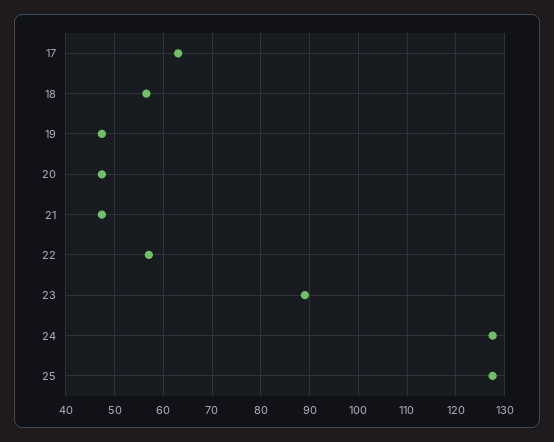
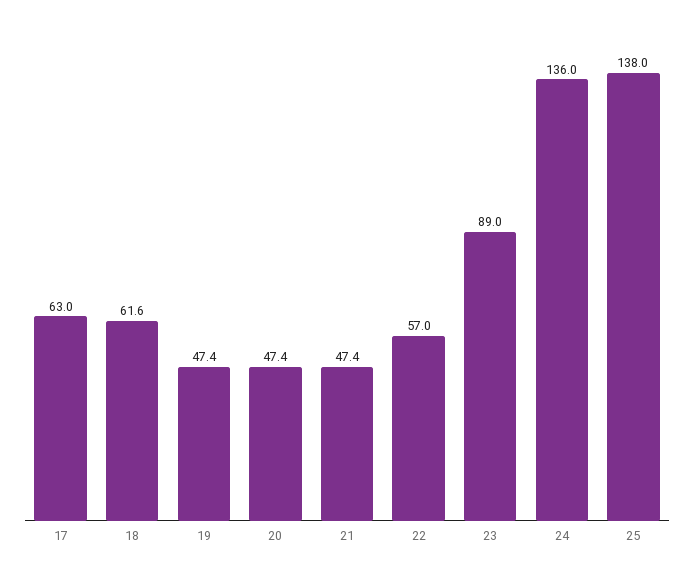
18: 56 -> 61.6
24: 128 -> 136
25: 128 -> 138

